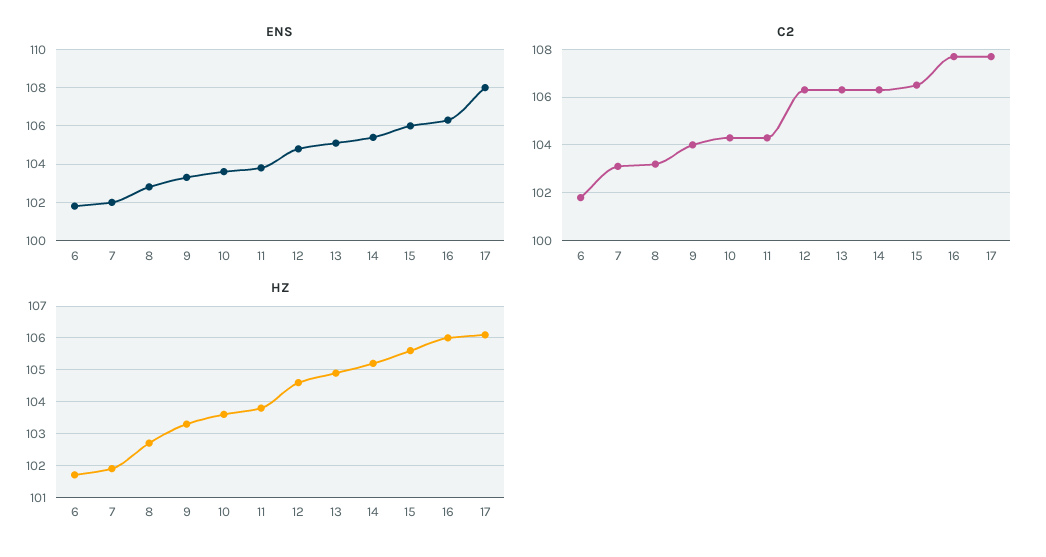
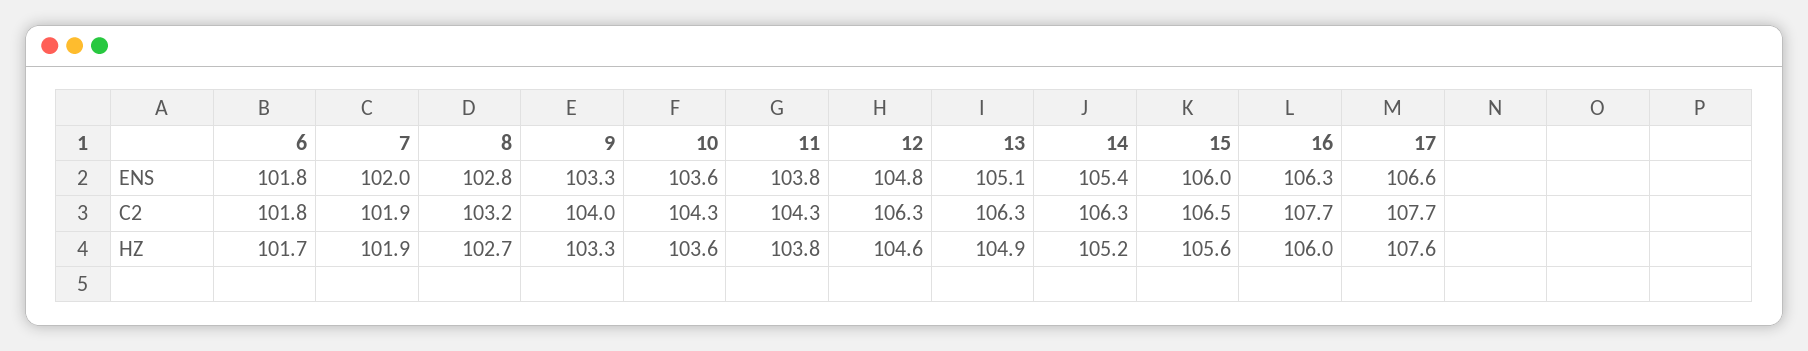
ENS, 17: 108 -> 106.6
C2, 7: 103 -> 101.9
HZ, 17: 106 -> 107.6

